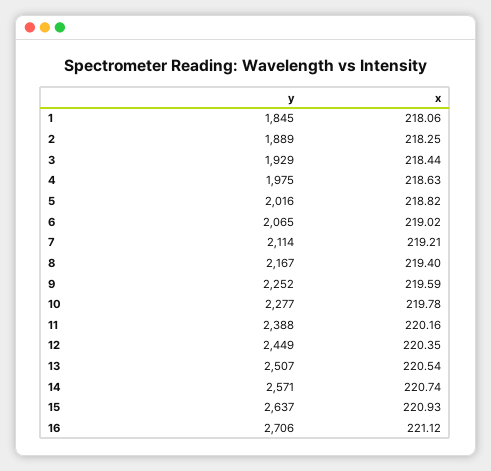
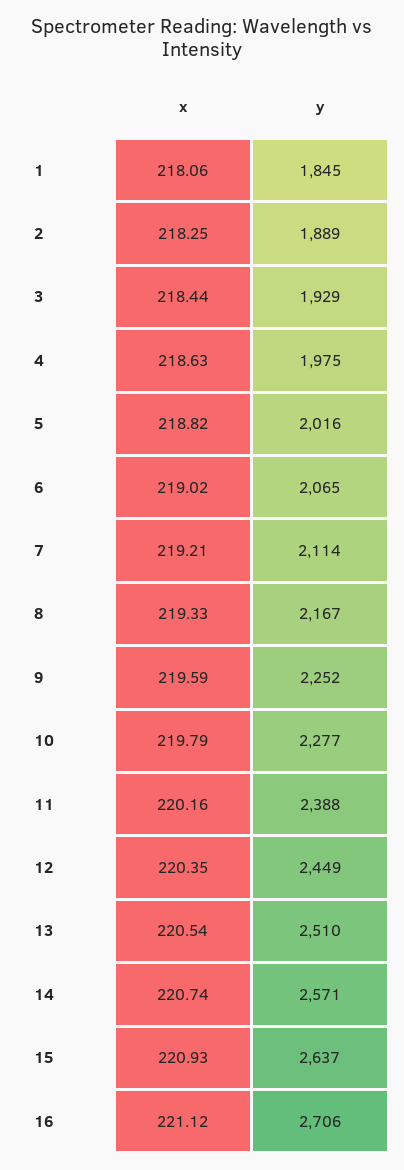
x, 8: 219.4 -> 219.33
x, 10: 219.78 -> 219.79
y, 13: 2507 -> 2510

